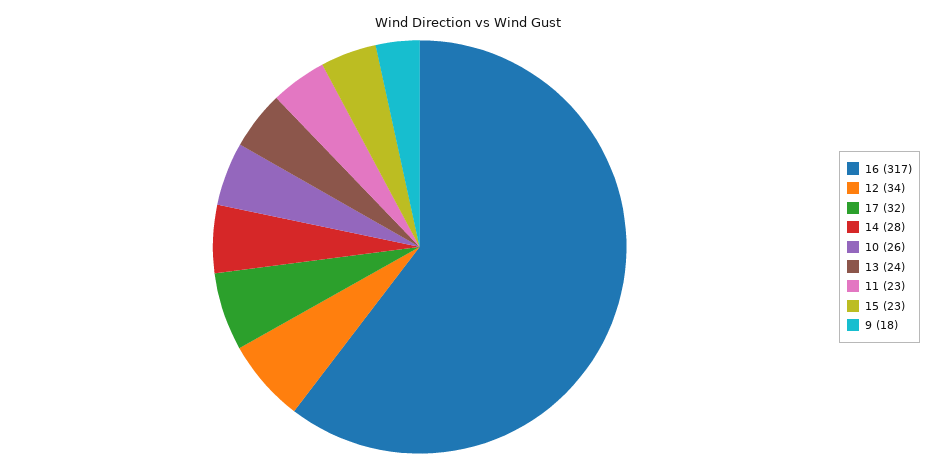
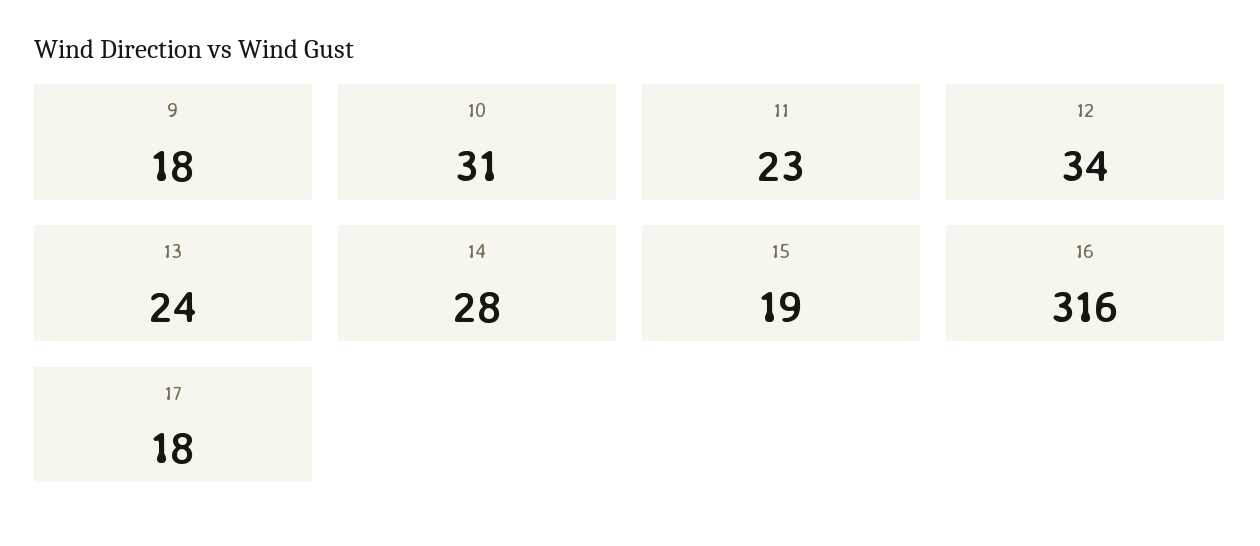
16: 317 -> 316
17: 32 -> 18
10: 26 -> 31
15: 23 -> 19

